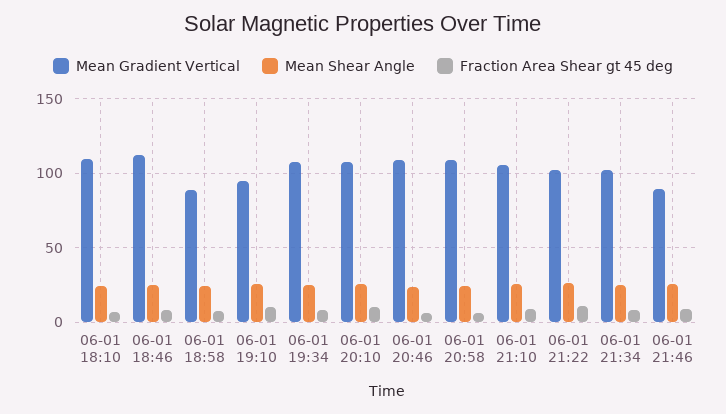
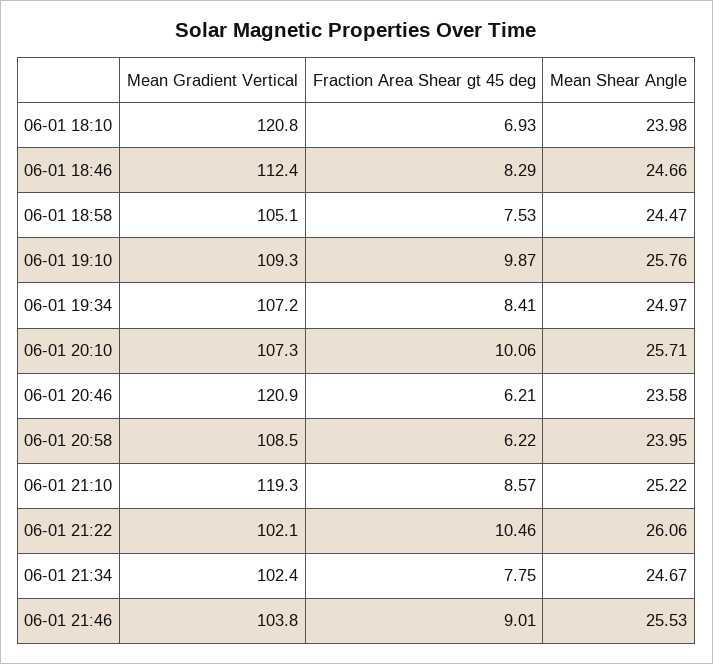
Mean Gradient Vertical, 06-01 18:10: 110 -> 120.8
Mean Gradient Vertical, 06-01 18:58: 90 -> 105.1
Mean Gradient Vertical, 06-01 19:10: 95 -> 109.3
Mean Gradient Vertical, 06-01 20:46: 110 -> 120.9
Mean Gradient Vertical, 06-01 21:10: 105 -> 119.3
Mean Gradient Vertical, 06-01 21:46: 90 -> 103.8

